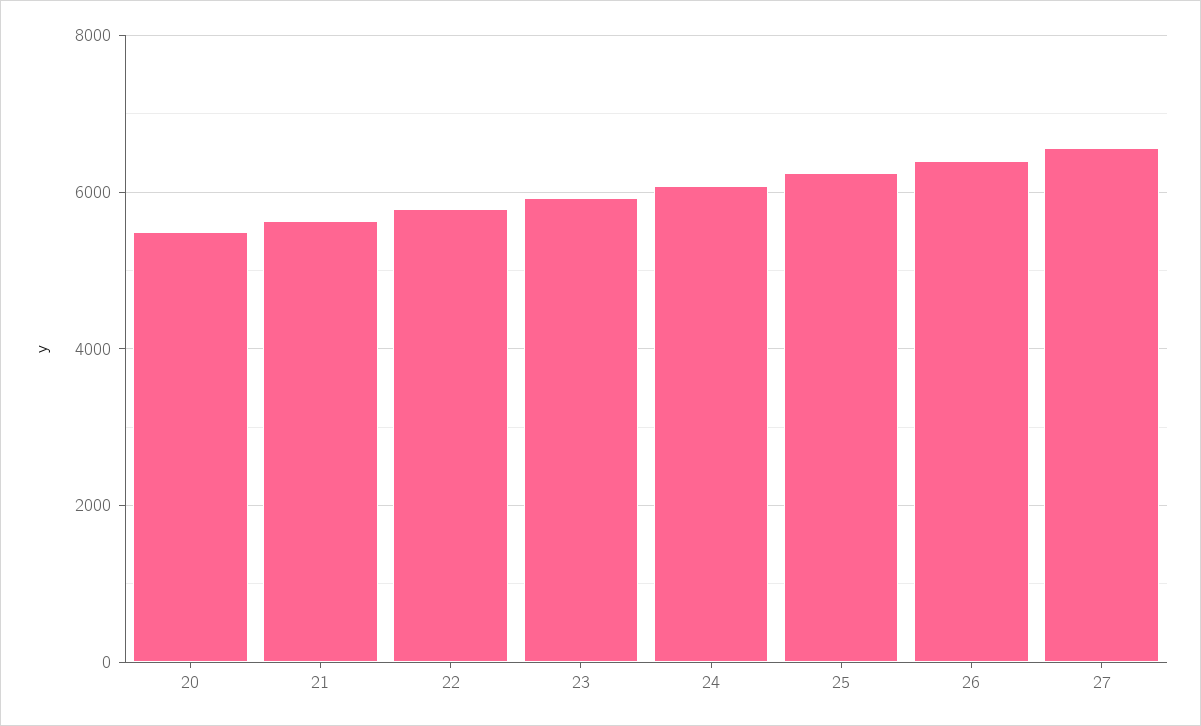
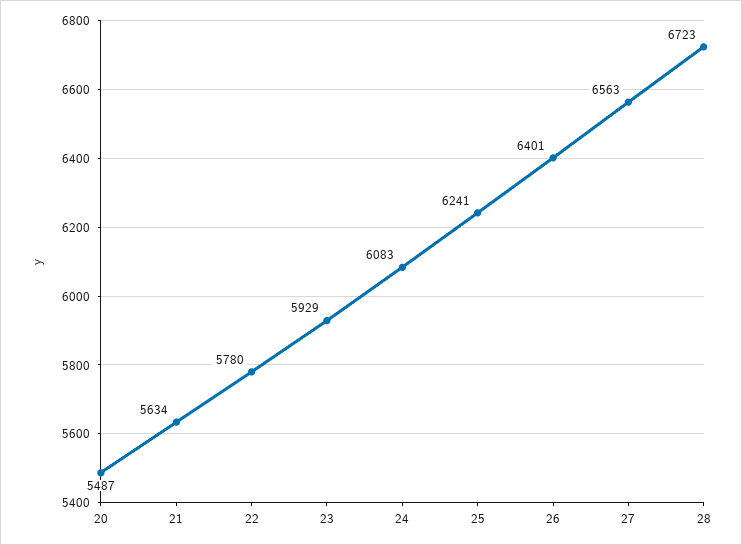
28: none -> 6723

